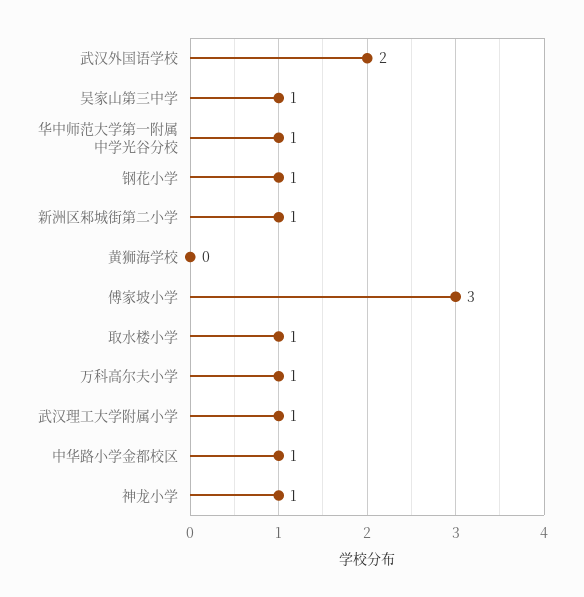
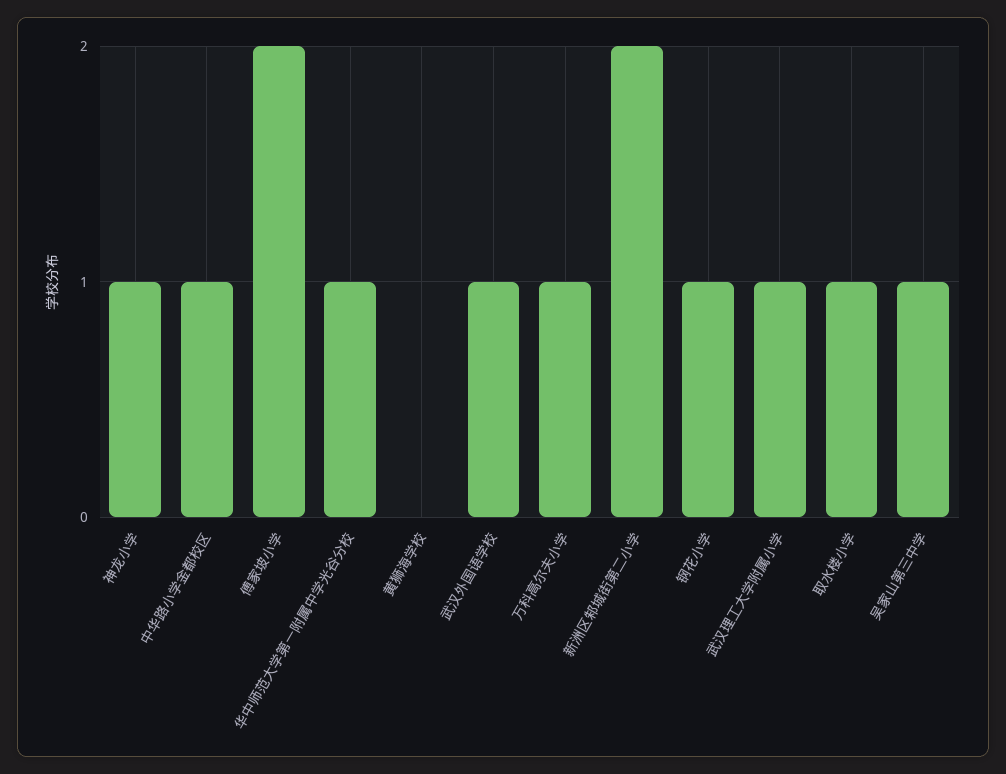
武汉外国语学校: 2 -> 1
新洲区邾城街第二小学: 1 -> 2
傅家坡小学: 3 -> 2

